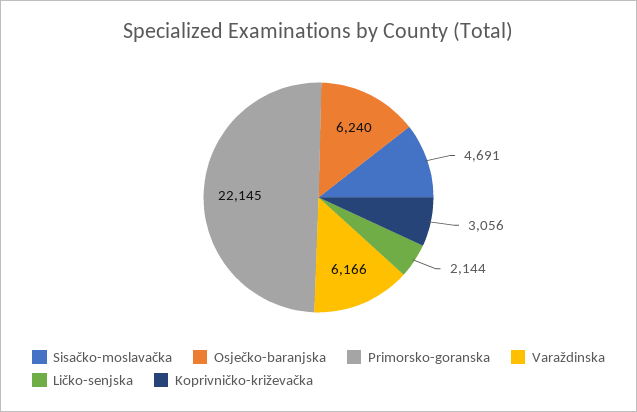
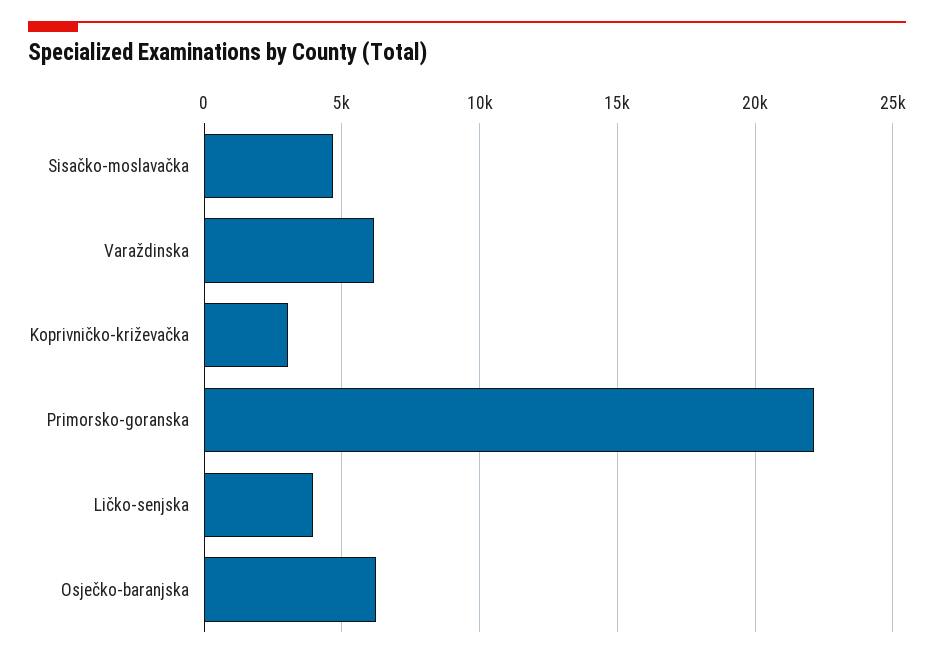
Ličko-senjska: 2144 -> 4000

